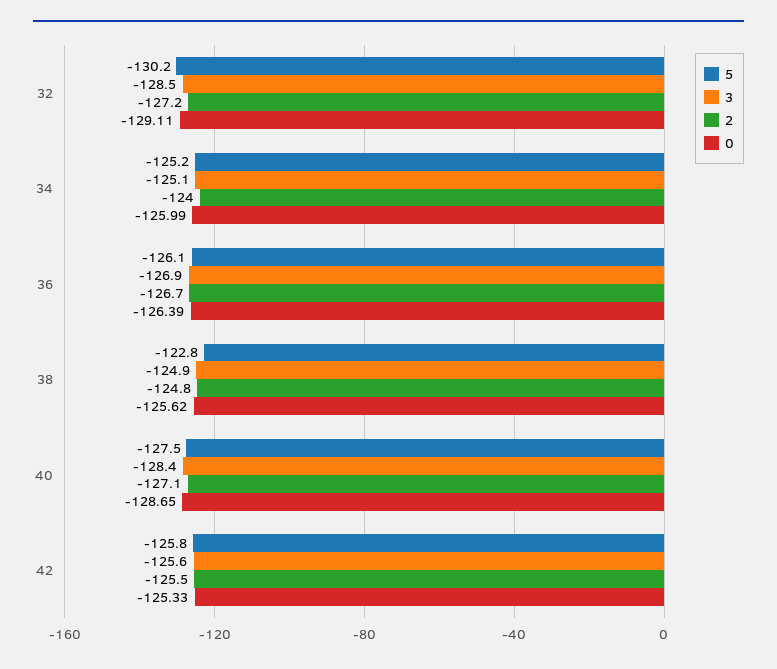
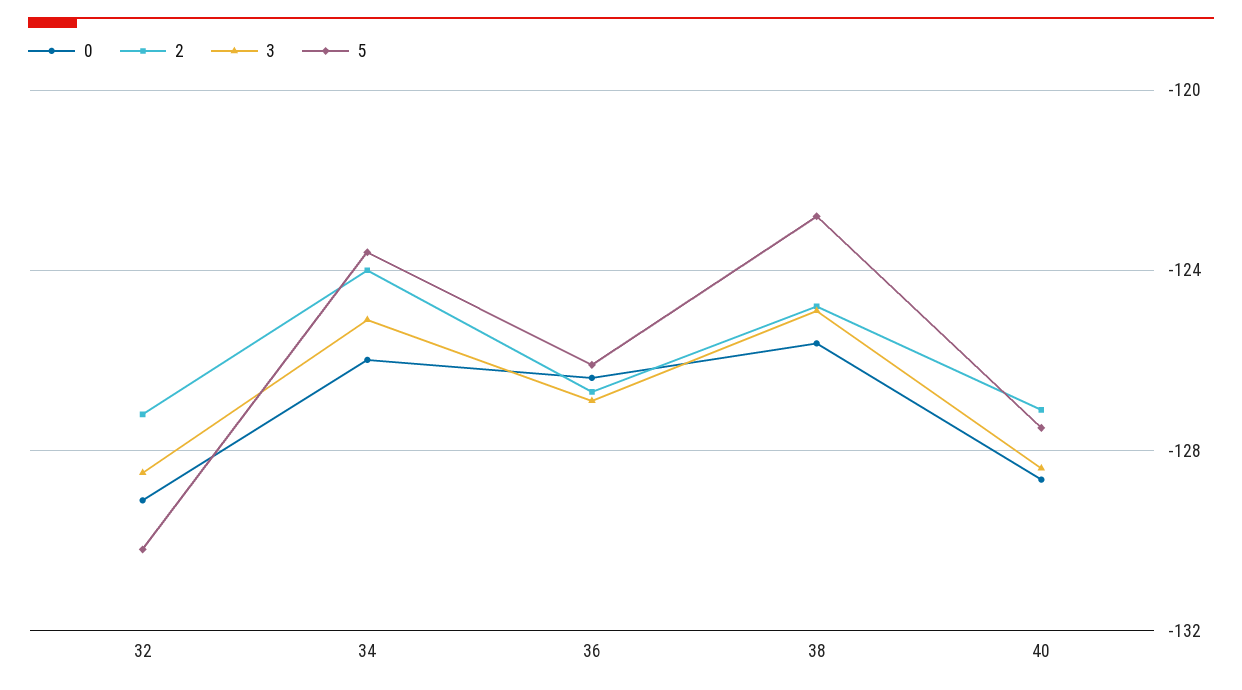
5, 34: -125.2 -> -123.5
5, 42: -125.8 -> none
3, 42: -125.6 -> none
2, 42: -125.5 -> none
0, 42: -125.33 -> none

